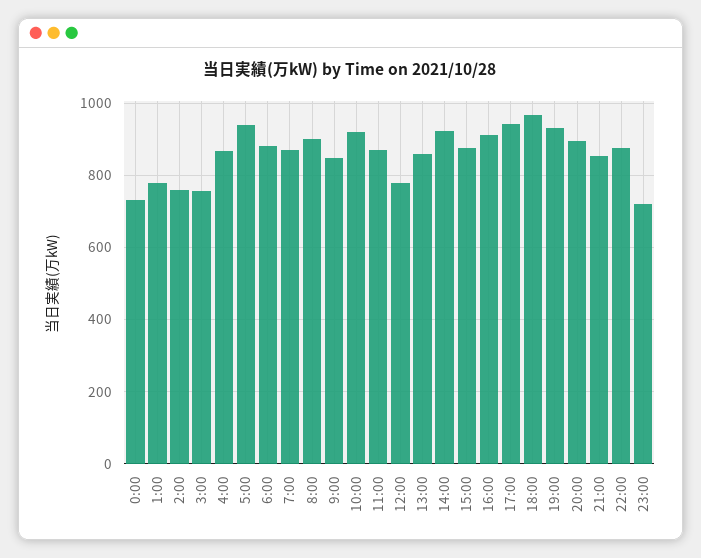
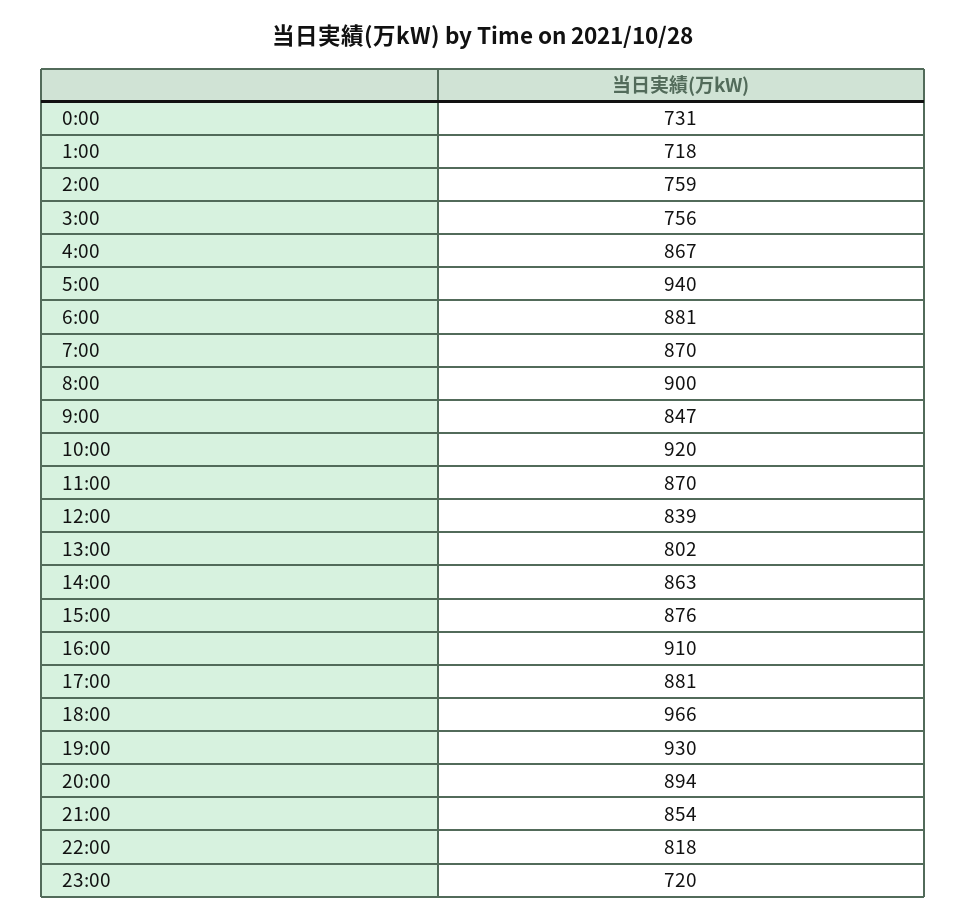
1:00: 780 -> 718
12:00: 780 -> 839
13:00: 860 -> 802
14:00: 920 -> 863
17:00: 940 -> 881
22:00: 880 -> 818

